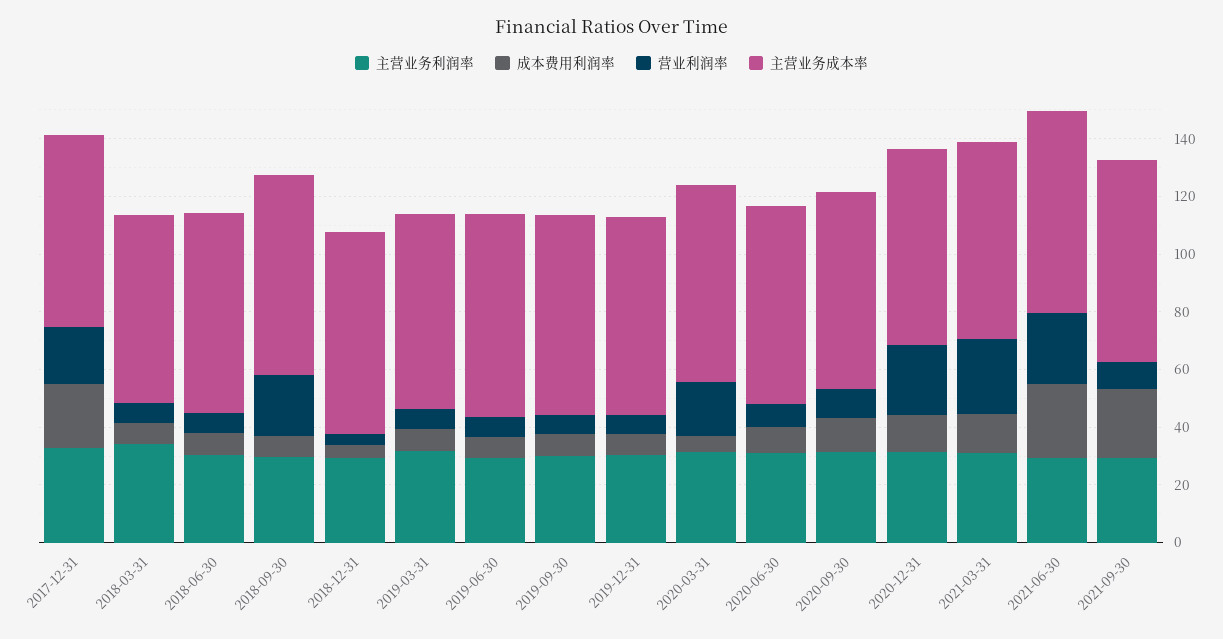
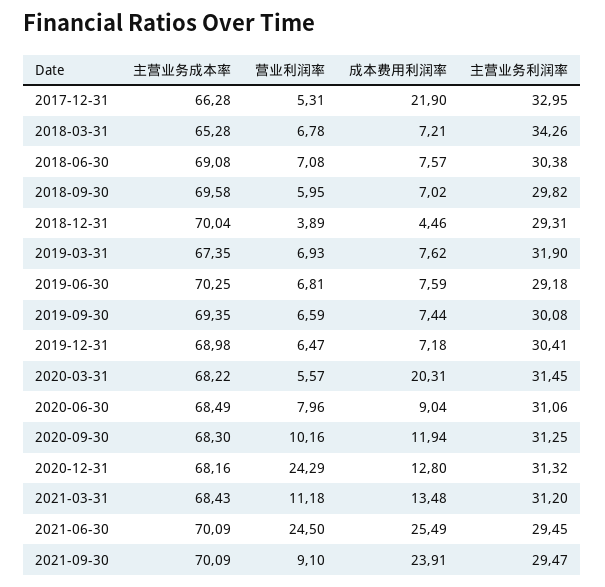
营业利润率, 2017-12-31: 20 -> 5.31
营业利润率, 2018-09-30: 20 -> 5.95
成本费用利润率, 2020-03-31: 5 -> 20.31
营业利润率, 2020-03-31: 20 -> 5.57
营业利润率, 2021-03-31: 25 -> 11.18

